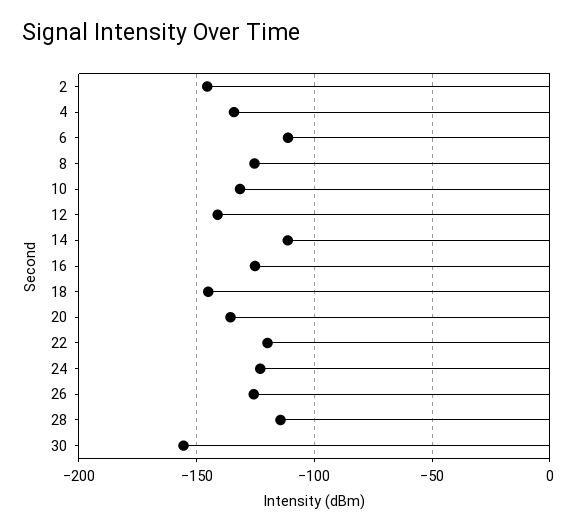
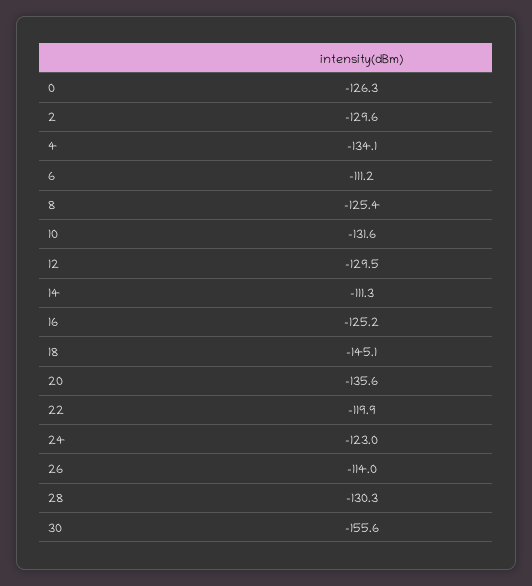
2: -145 -> -129.6
12: -140 -> -129.5
26: -125 -> -114
28: -115 -> -130.3
0: none -> -126.3

